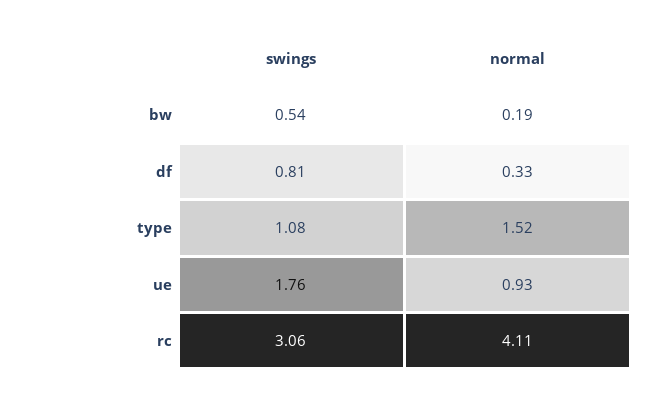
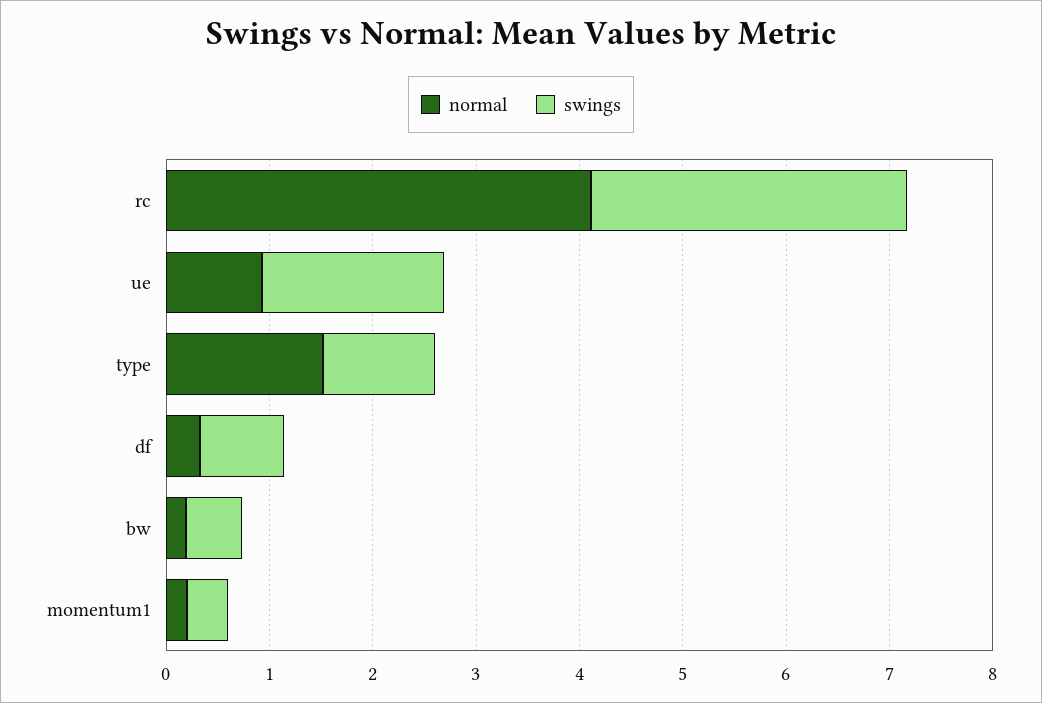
normal, momentum1: none -> 0.2
swings, momentum1: none -> 0.4

